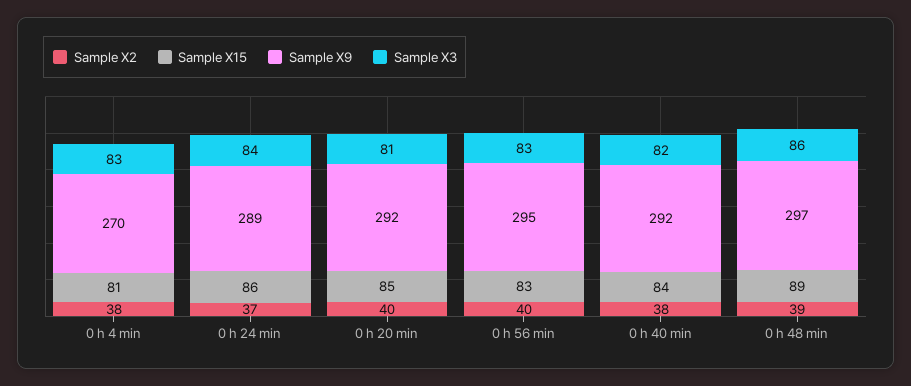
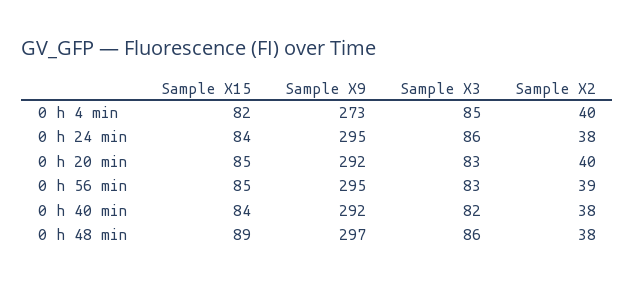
Sample X2, 0 h 4 min: 38 -> 40
Sample X15, 0 h 4 min: 81 -> 82
Sample X9, 0 h 4 min: 270 -> 273
Sample X3, 0 h 4 min: 83 -> 85
Sample X2, 0 h 24 min: 37 -> 38
Sample X15, 0 h 24 min: 86 -> 84
Sample X9, 0 h 24 min: 289 -> 295
Sample X3, 0 h 24 min: 84 -> 86
Sample X3, 0 h 20 min: 81 -> 83
Sample X2, 0 h 56 min: 40 -> 39
Sample X15, 0 h 56 min: 83 -> 85
Sample X2, 0 h 48 min: 39 -> 38

